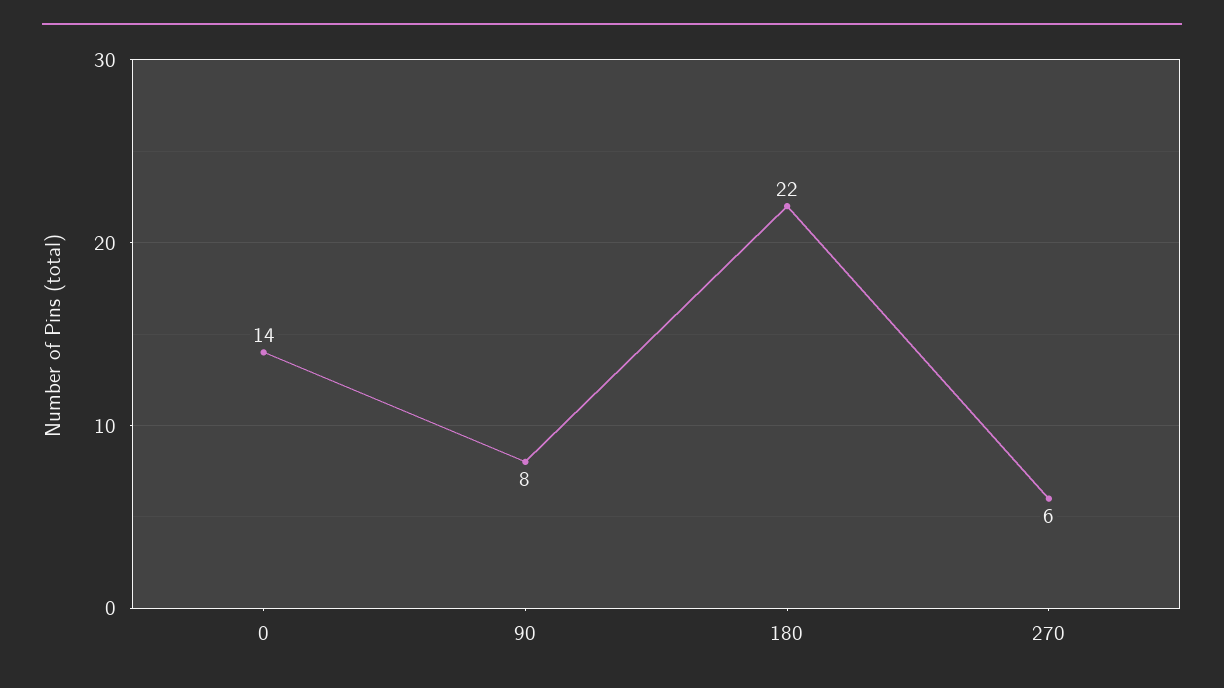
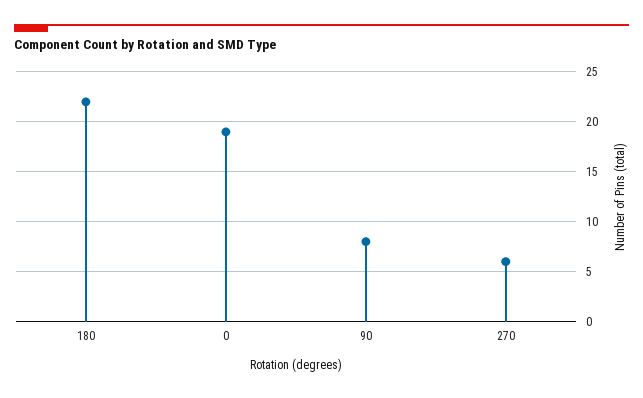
0: 14 -> 19

